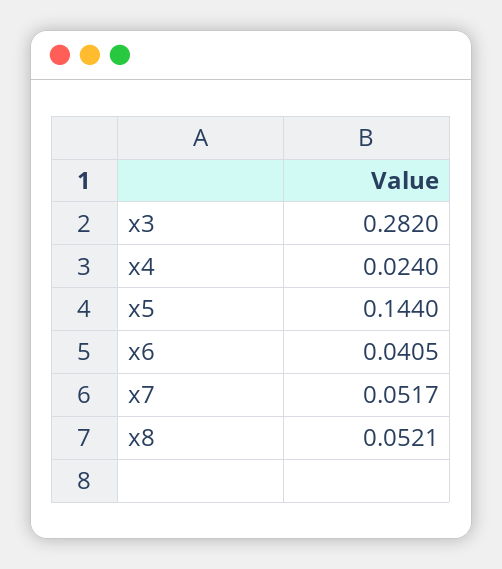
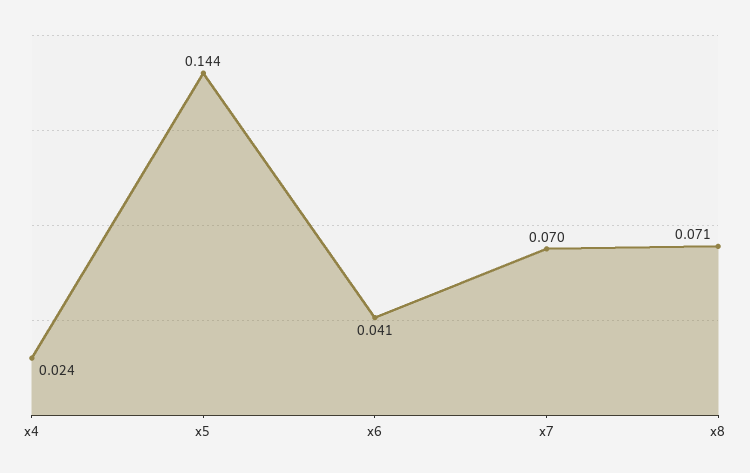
x3: 0.282 -> none
x7: 0.0517 -> 0.07
x8: 0.0521 -> 0.071

